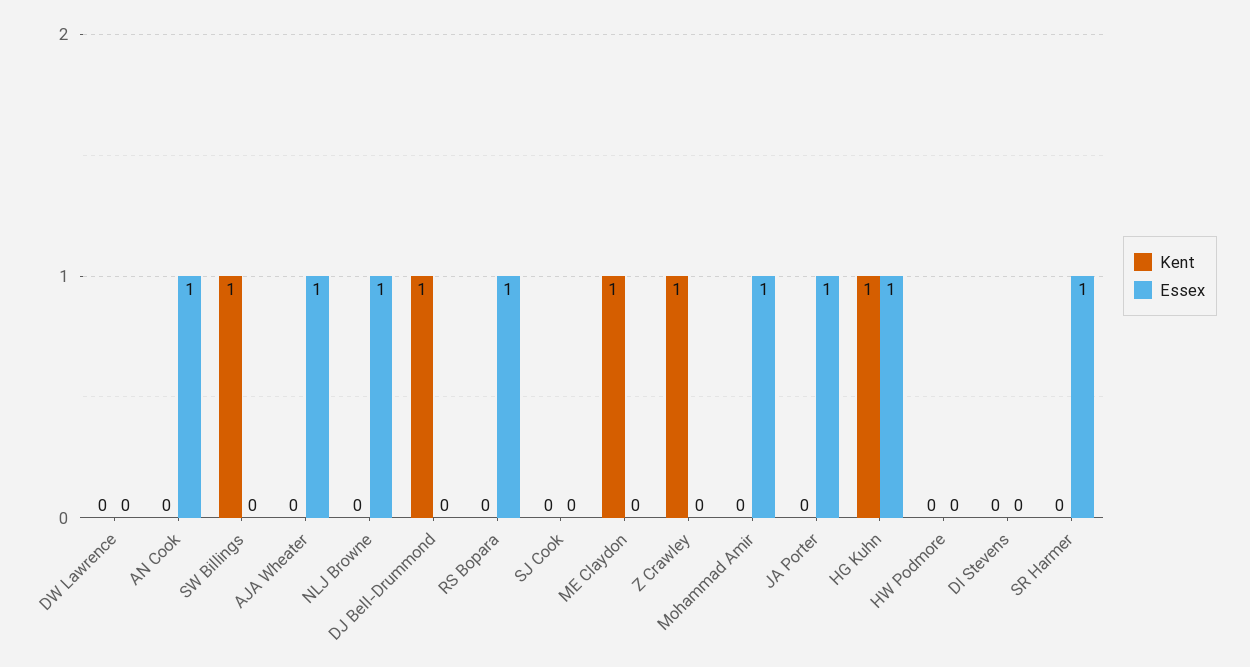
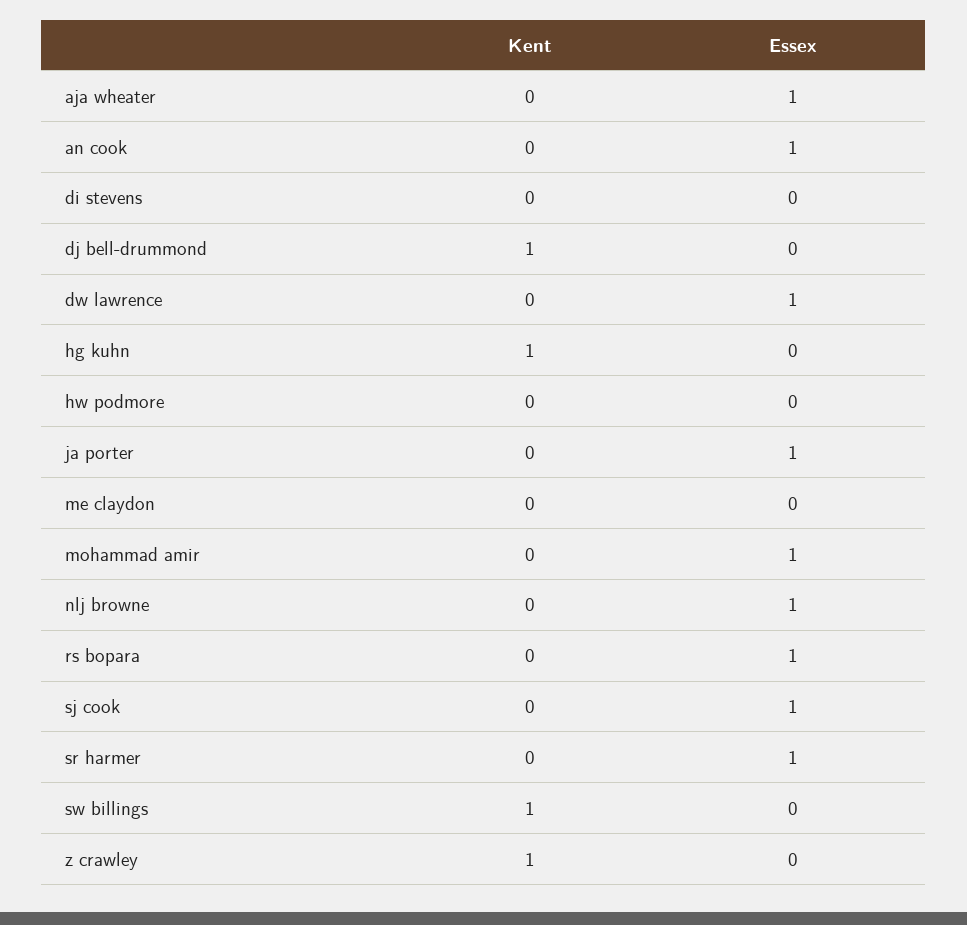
Essex, DW Lawrence: 0 -> 1
Essex, SJ Cook: 0 -> 1
Kent, ME Claydon: 1 -> 0
Essex, HG Kuhn: 1 -> 0

